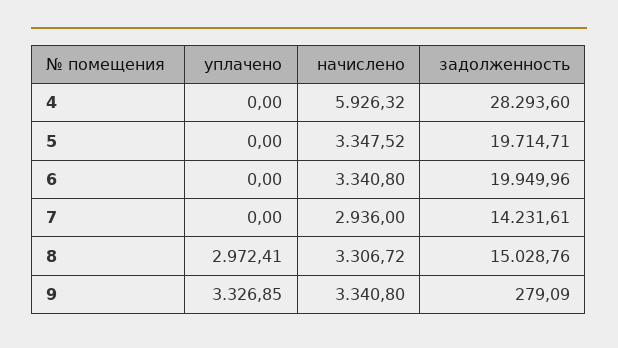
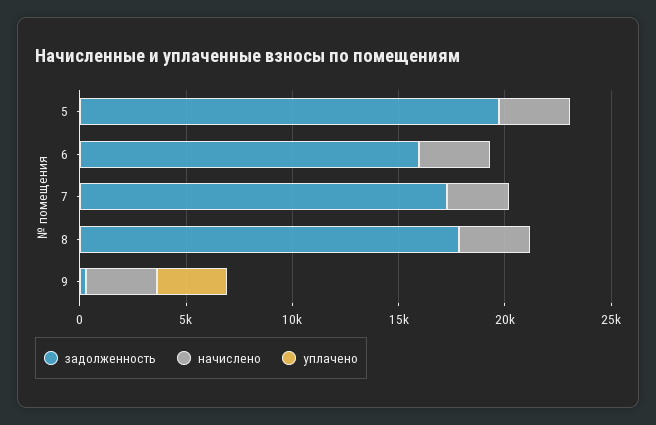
уплачено, 4: 0 -> none
начислено, 4: 5926.32 -> none
задолженность, 4: 28293.6 -> none
задолженность, 6: 19949.96 -> 16000
задолженность, 7: 14231.61 -> 17000
уплачено, 8: 2972.41 -> 0
задолженность, 8: 15028.76 -> 18000

